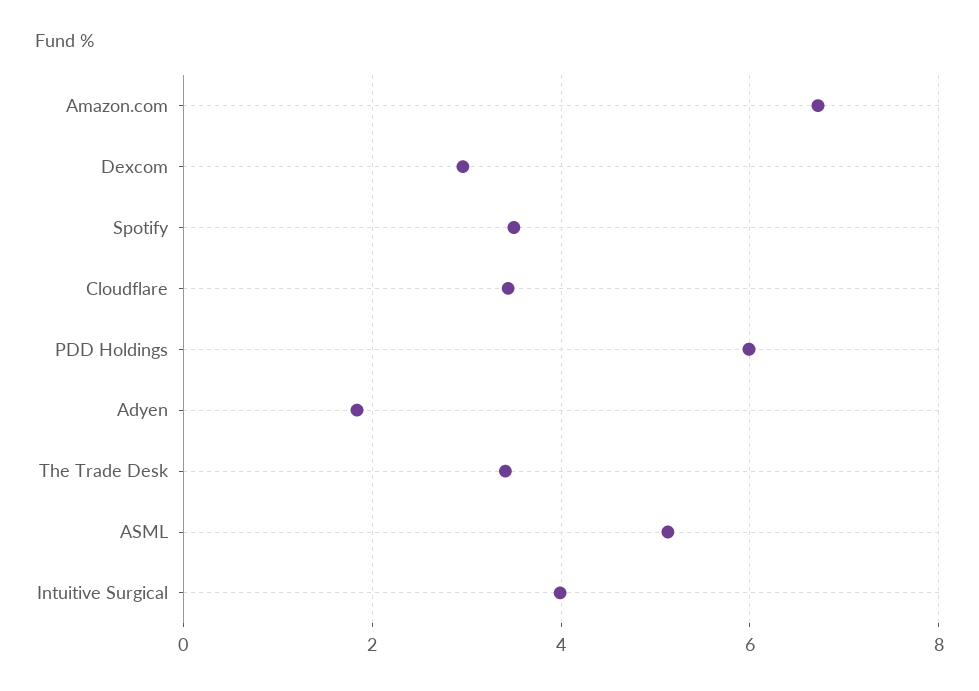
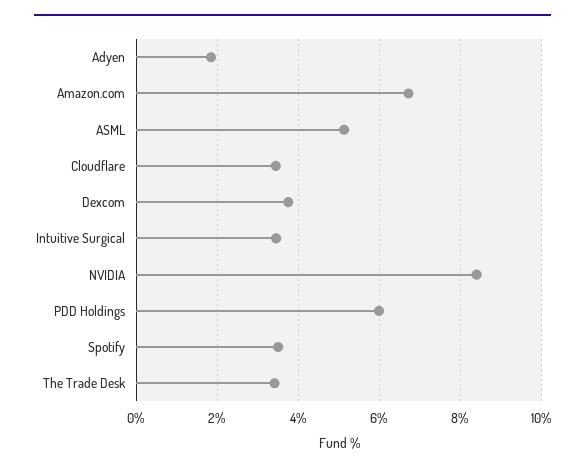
Dexcom: 3 -> 3.8
Intuitive Surgical: 4 -> 3.4
NVIDIA: none -> 8.4

